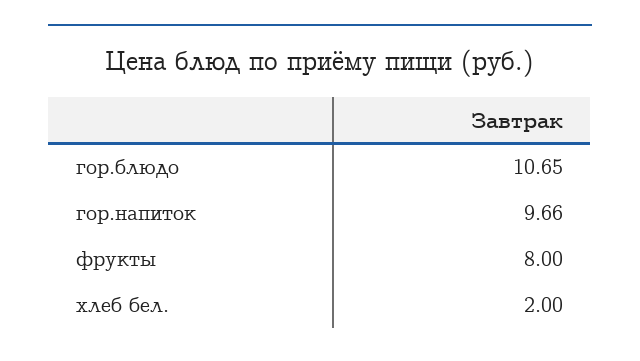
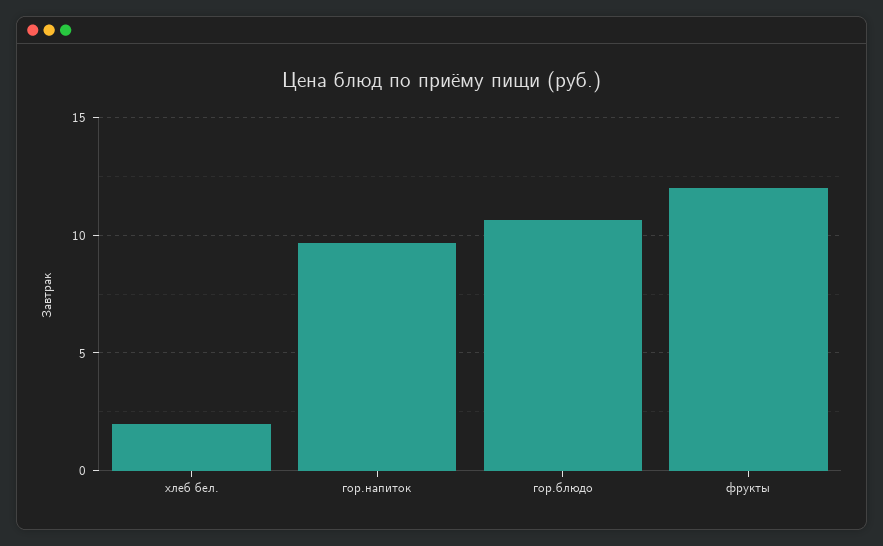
фрукты: 8 -> 12

